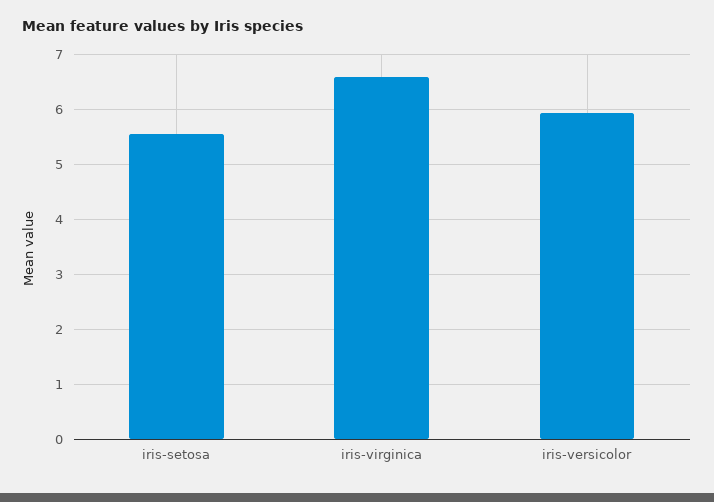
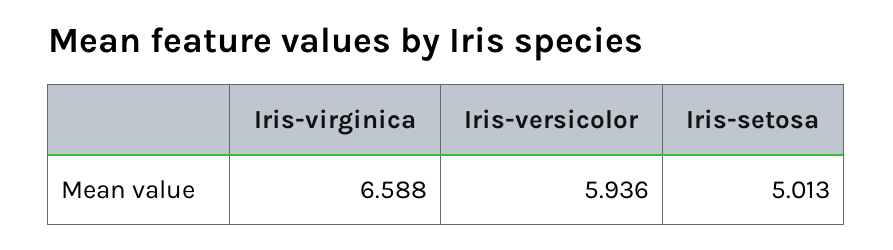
iris-setosa: 5.6 -> 5.013

